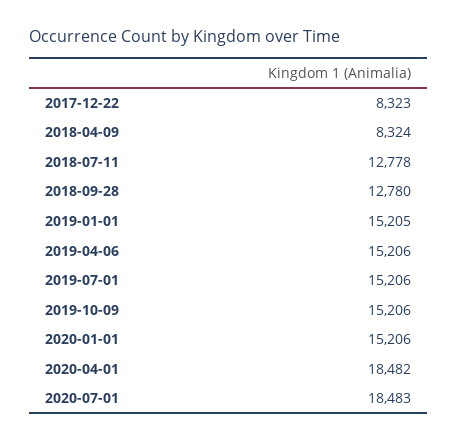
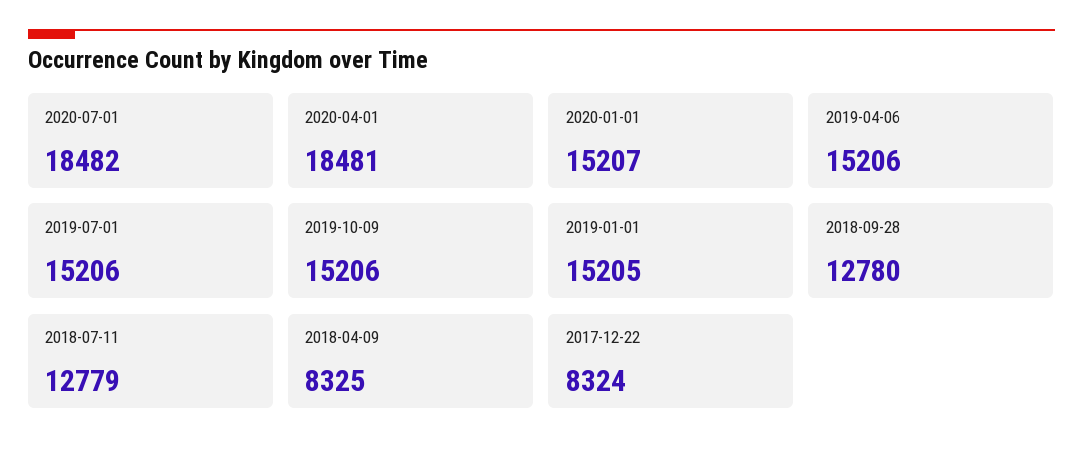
2017-12-22: 8323 -> 8324
2018-04-09: 8324 -> 8325
2018-07-11: 12778 -> 12779
2020-01-01: 15206 -> 15207
2020-04-01: 18482 -> 18481
2020-07-01: 18483 -> 18482

